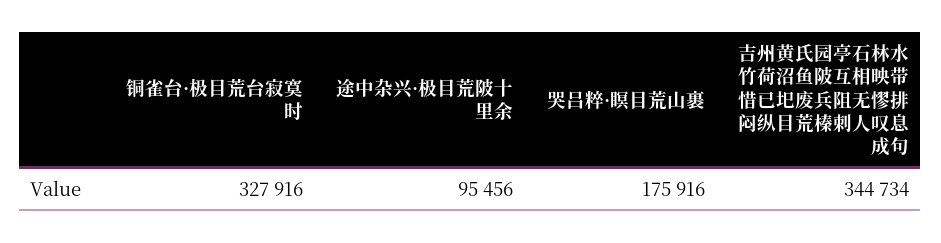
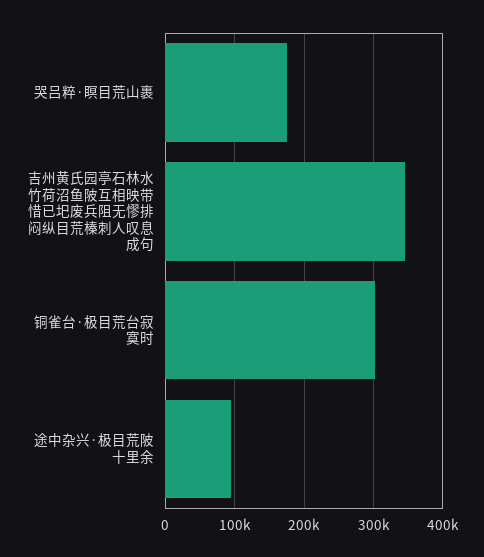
铜雀台·极目荒台寂寞时: 327916 -> 300000

